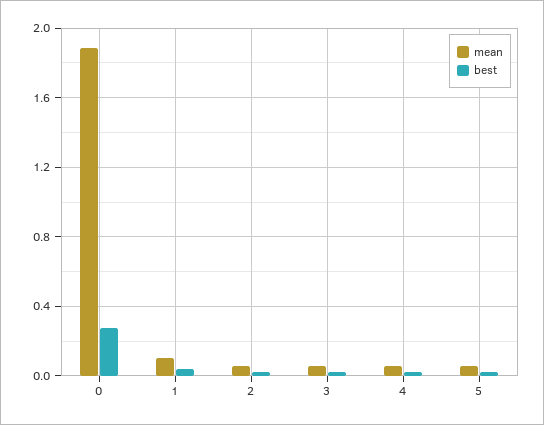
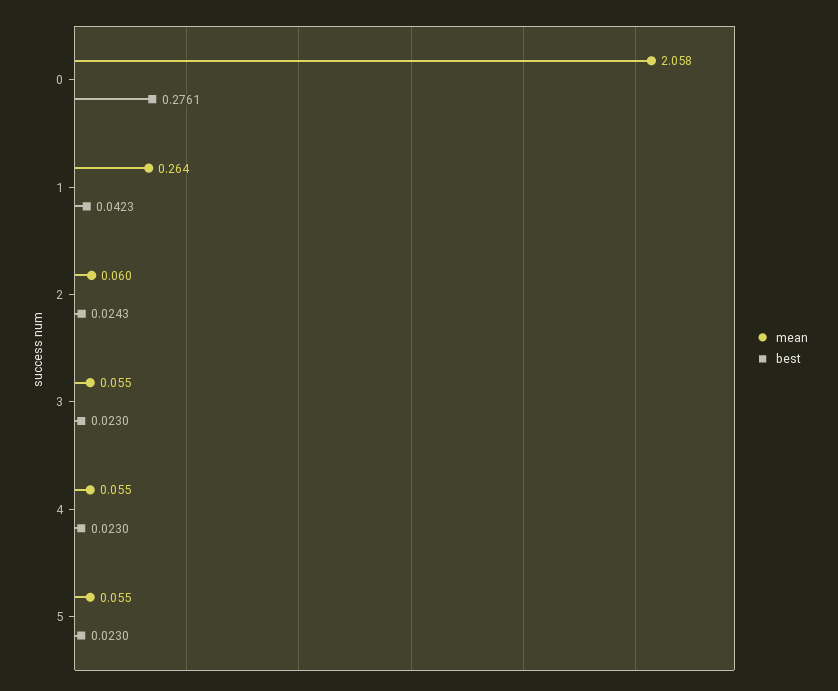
mean, 0: 1.9 -> 2.058
mean, 1: 0.1 -> 0.264

